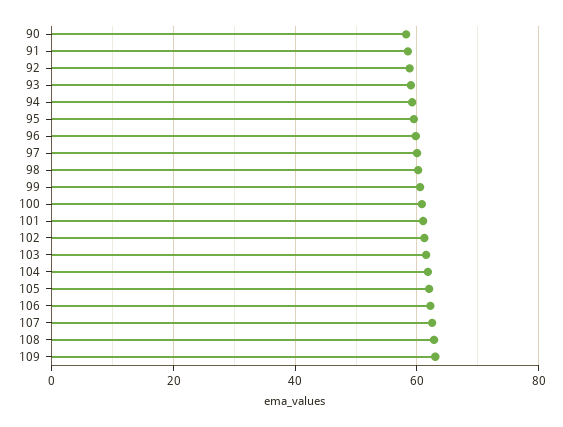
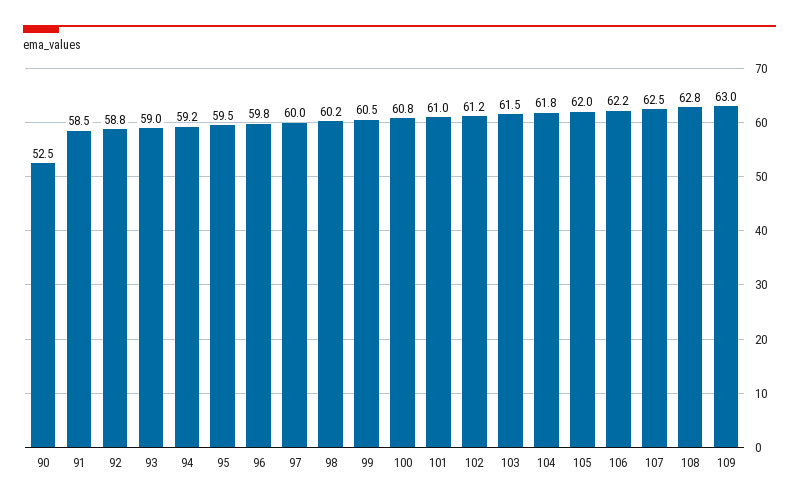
90: 58 -> 52.5

